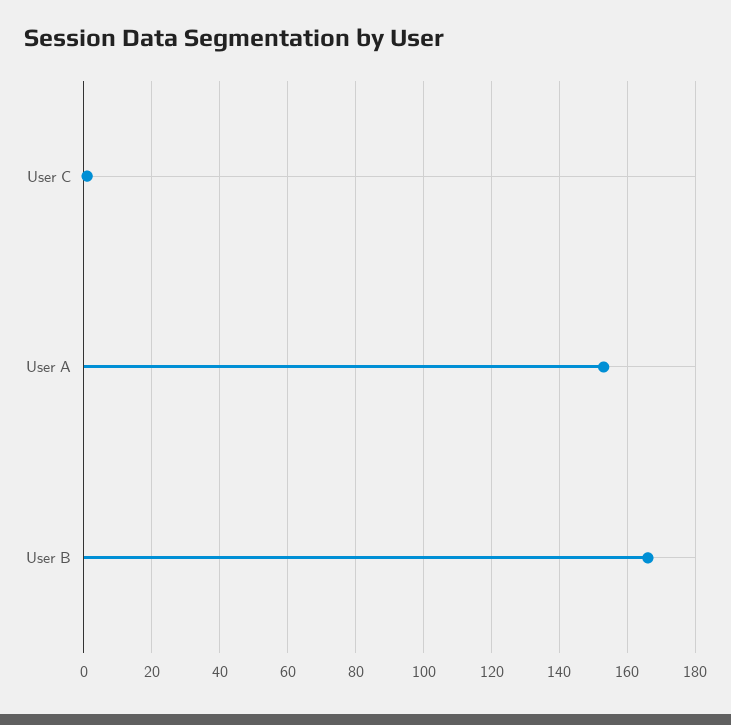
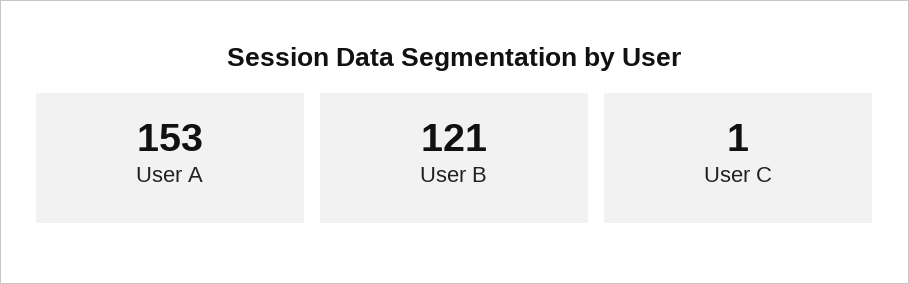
User B: 165 -> 121

